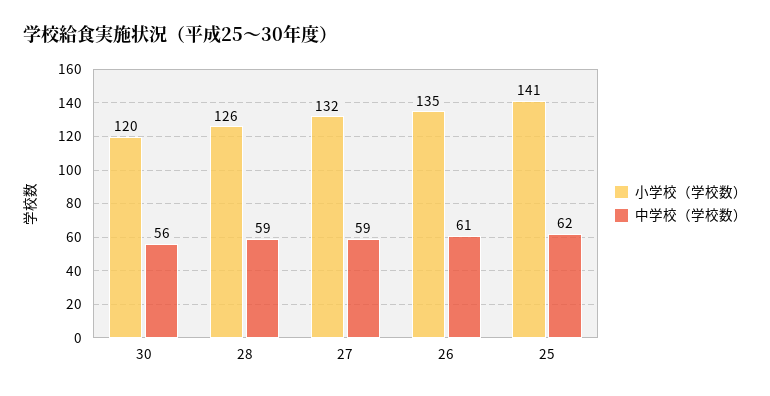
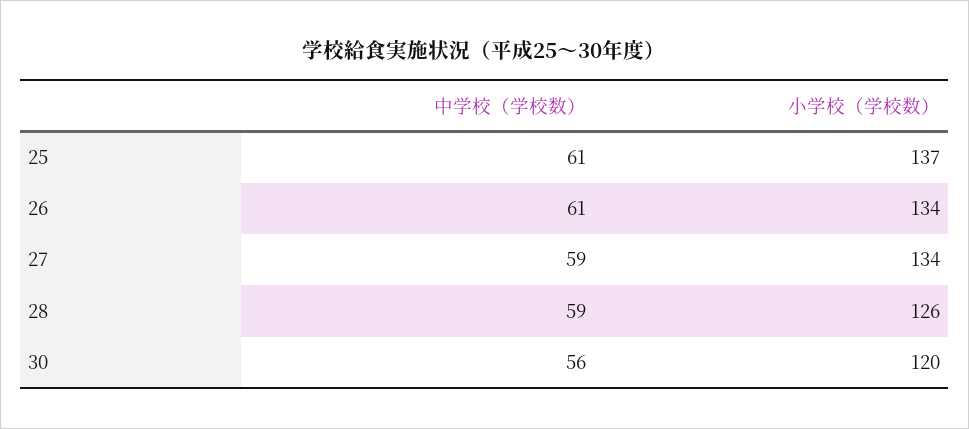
小学校（学校数）, 27: 132 -> 134
小学校（学校数）, 26: 135 -> 134
小学校（学校数）, 25: 141 -> 137
中学校（学校数）, 25: 62 -> 61

